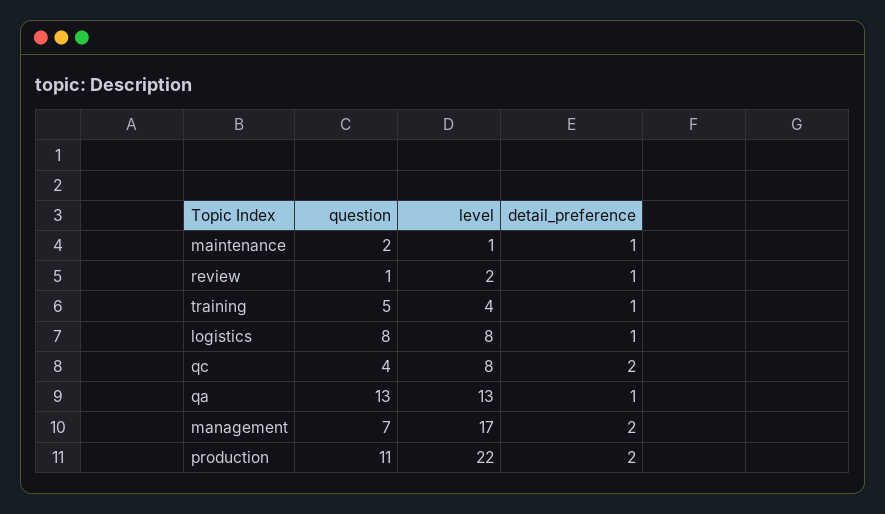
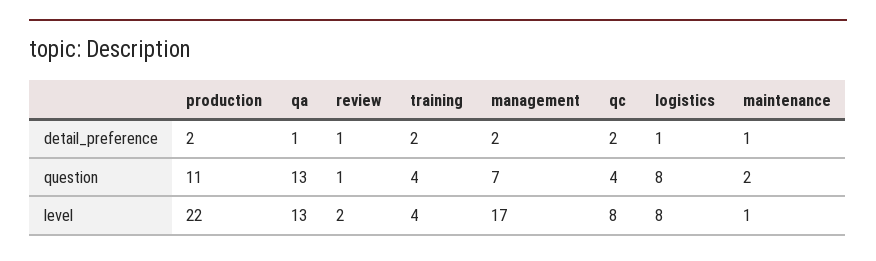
question, training: 5 -> 4
detail_preference, training: 1 -> 2

